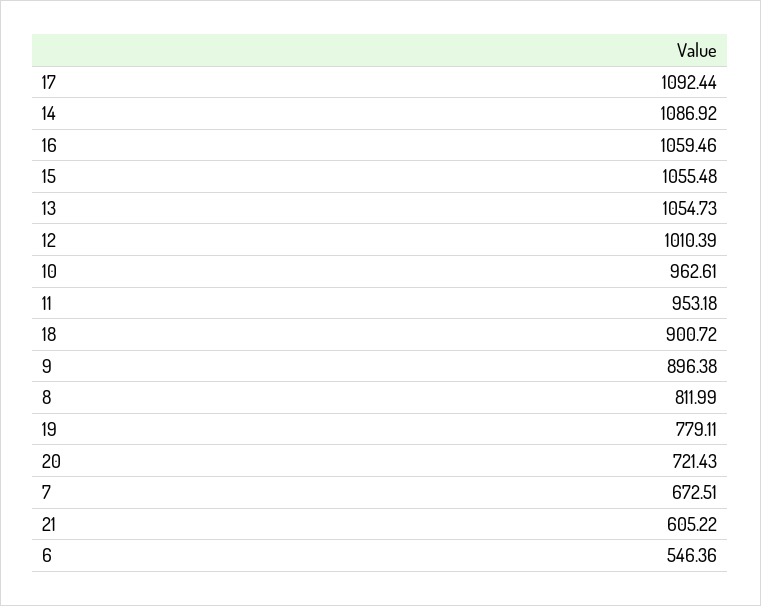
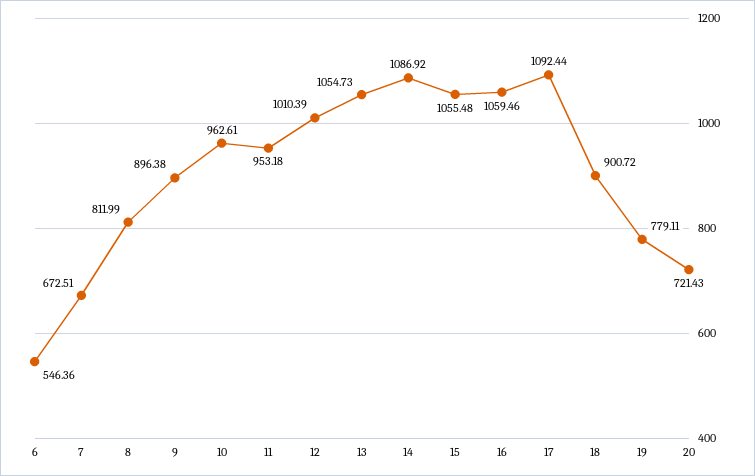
21: 605.22 -> none

